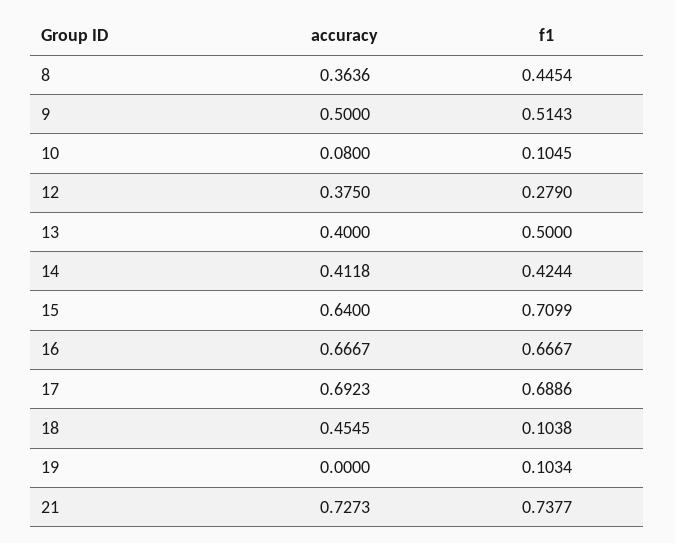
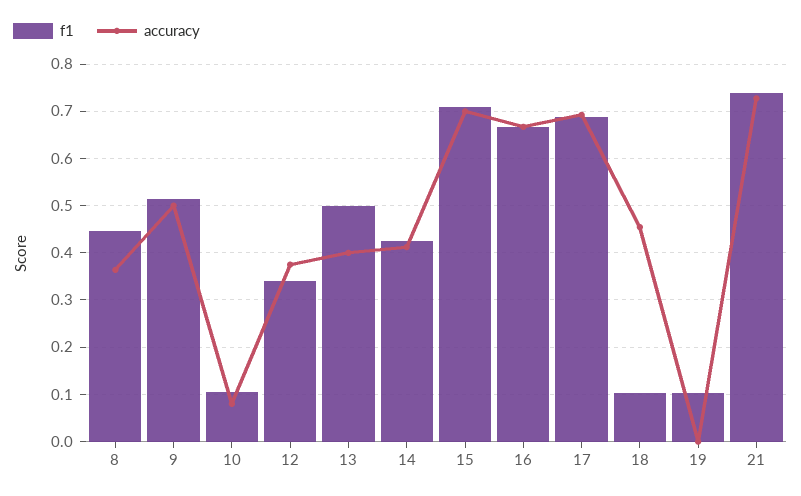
f1, 12: 0.279 -> 0.34
accuracy, 15: 0.64 -> 0.7

